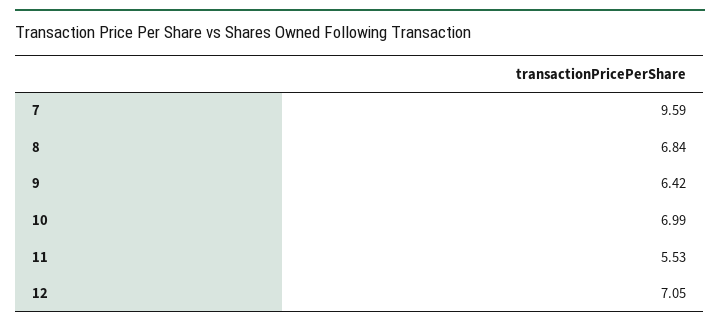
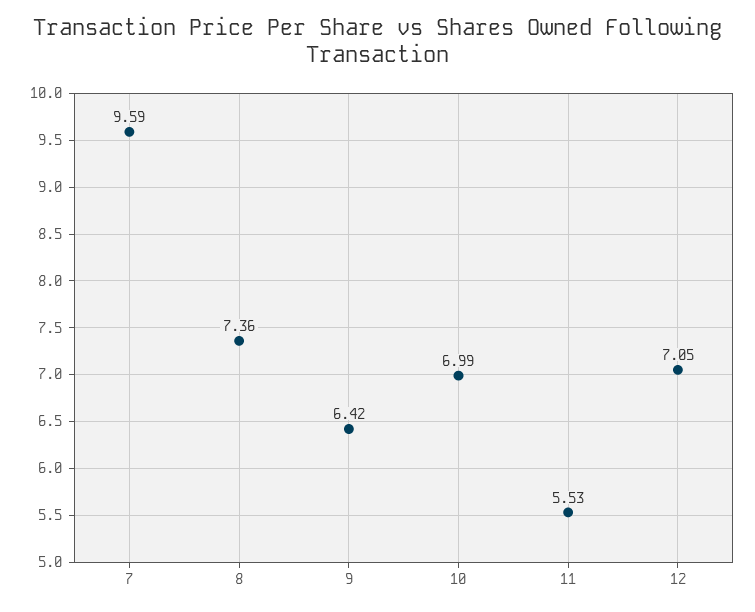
8: 6.84 -> 7.36

